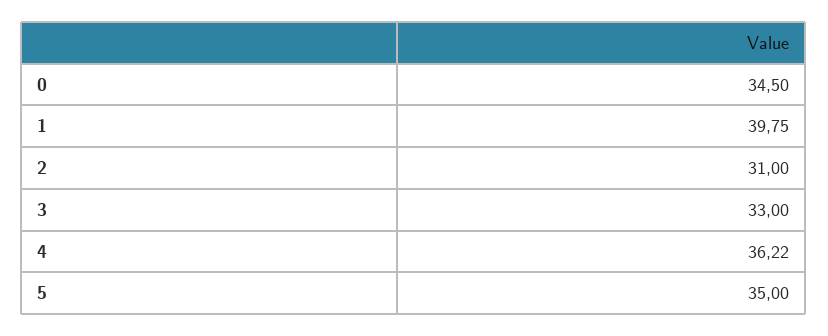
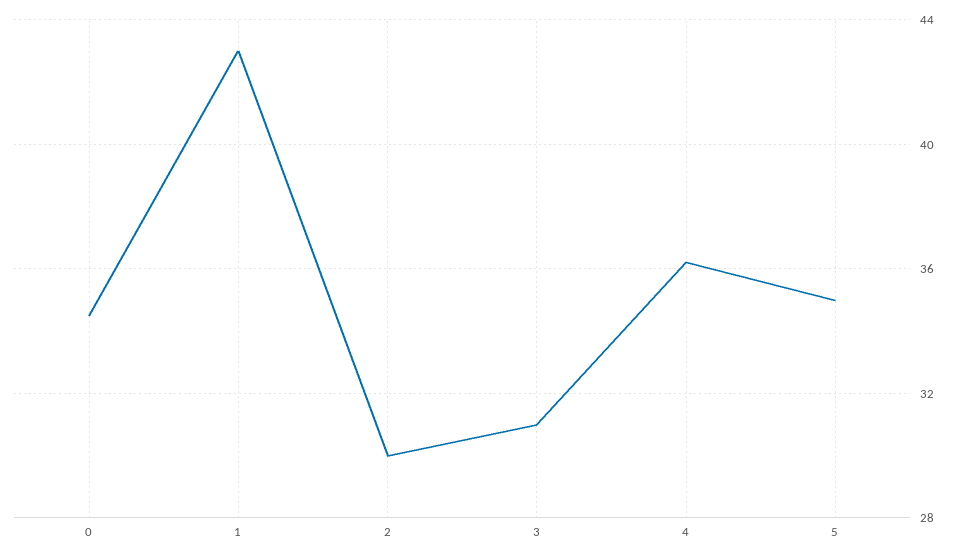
1: 39.75 -> 43
2: 31 -> 30
3: 33 -> 31

